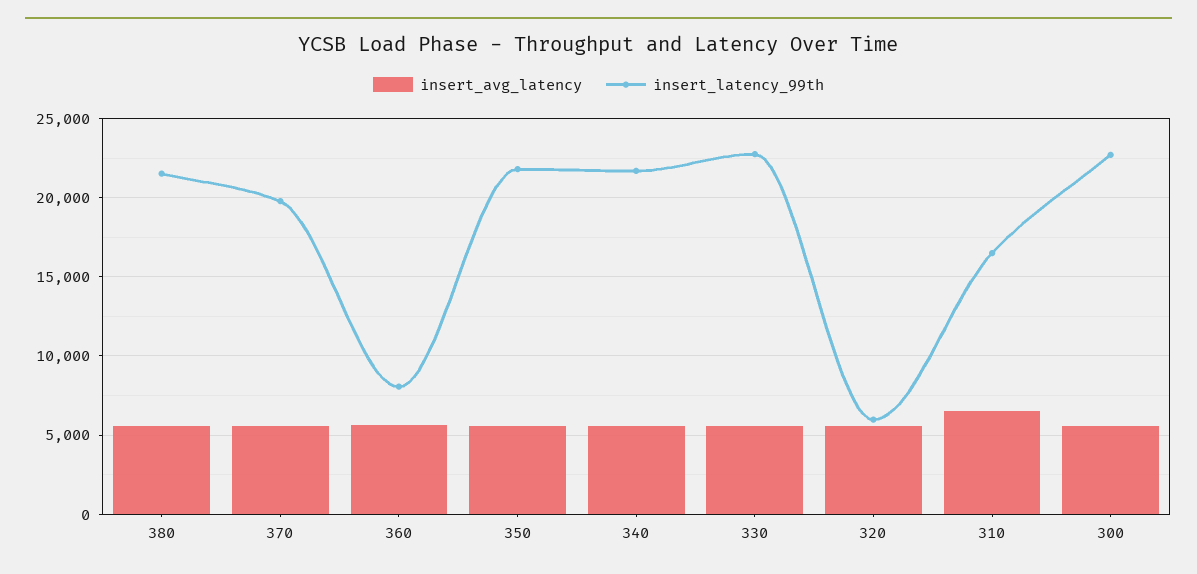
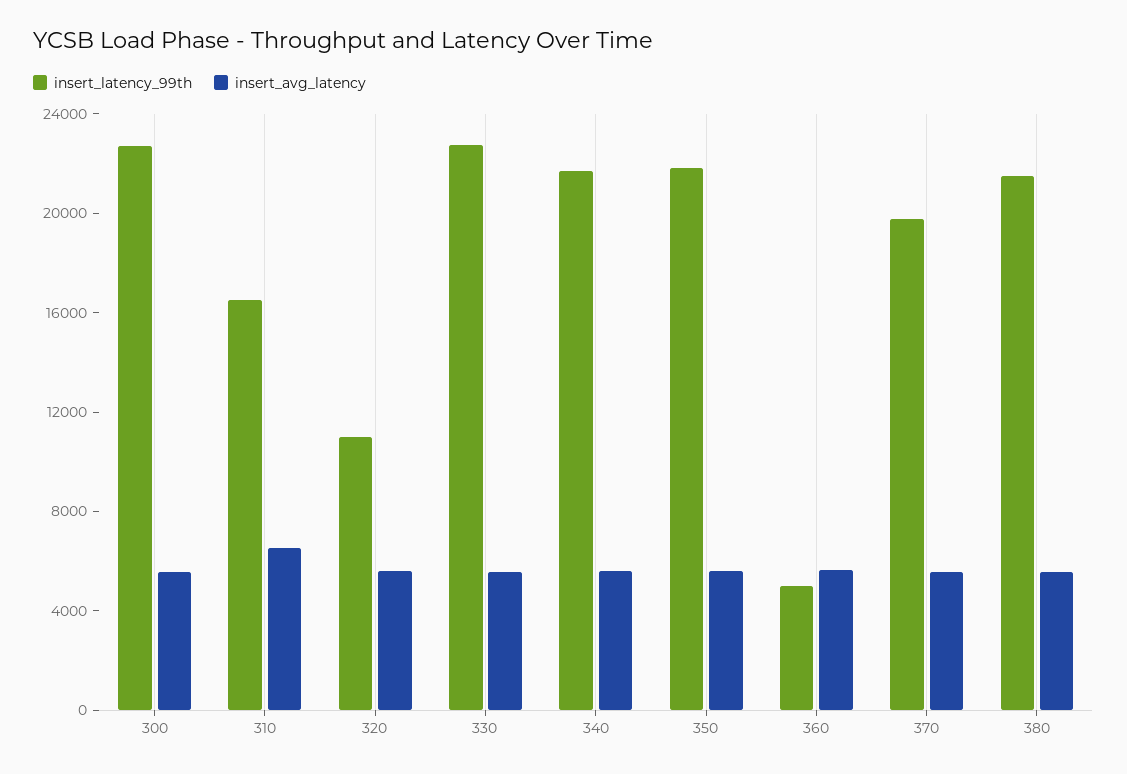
insert_latency_99th, 360: 8000 -> 5000
insert_latency_99th, 320: 6000 -> 11000

